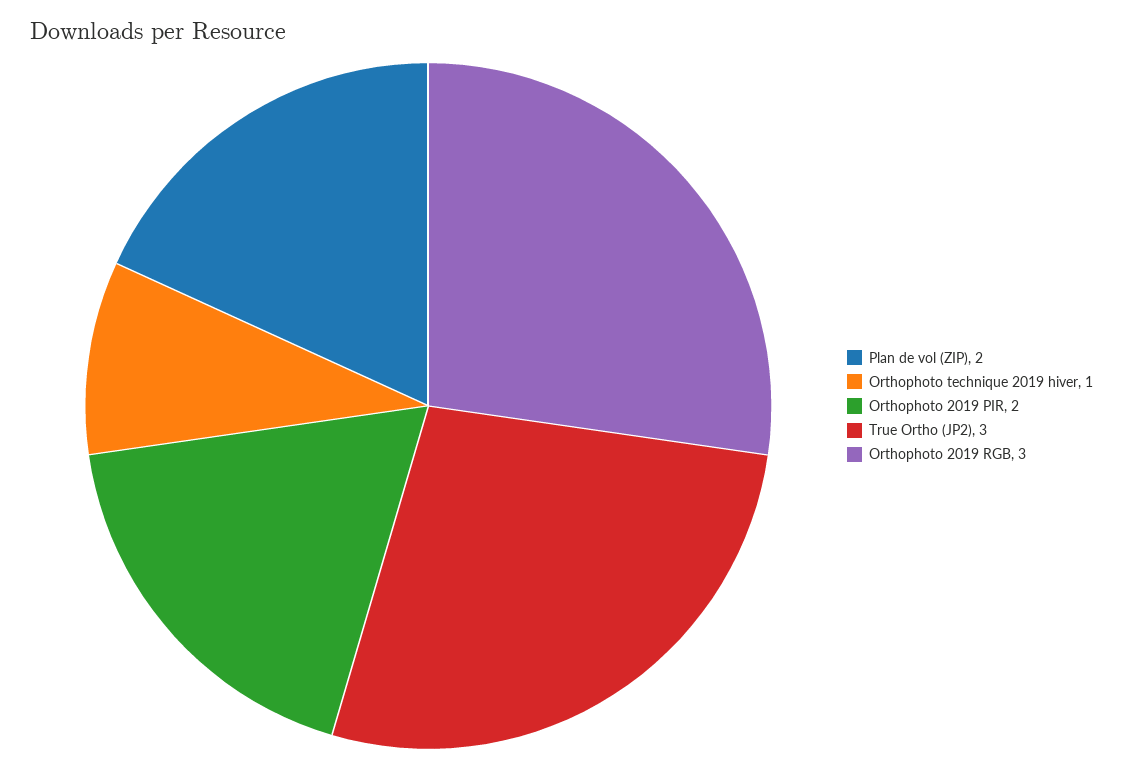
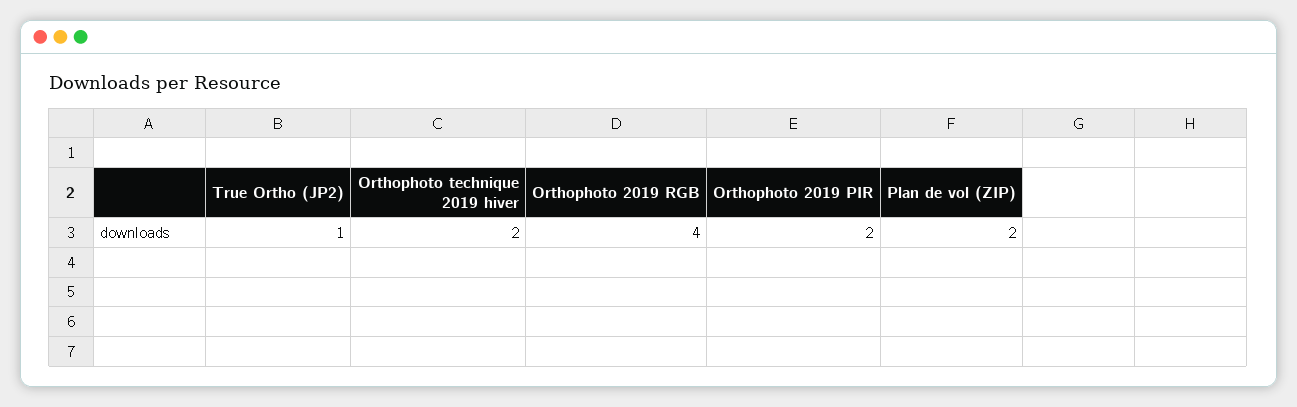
Orthophoto technique 2019 hiver: 1 -> 2
True Ortho (JP2): 3 -> 1
Orthophoto 2019 RGB: 3 -> 4

